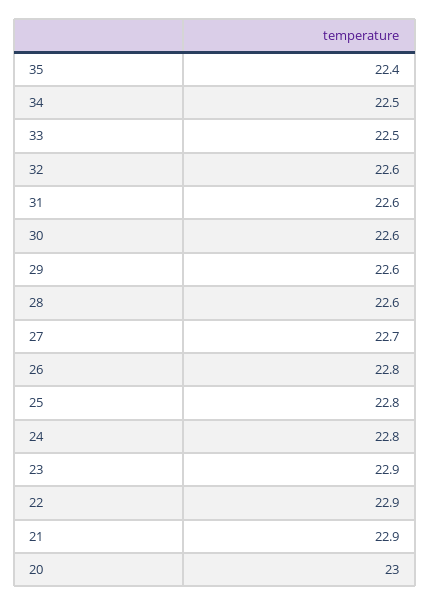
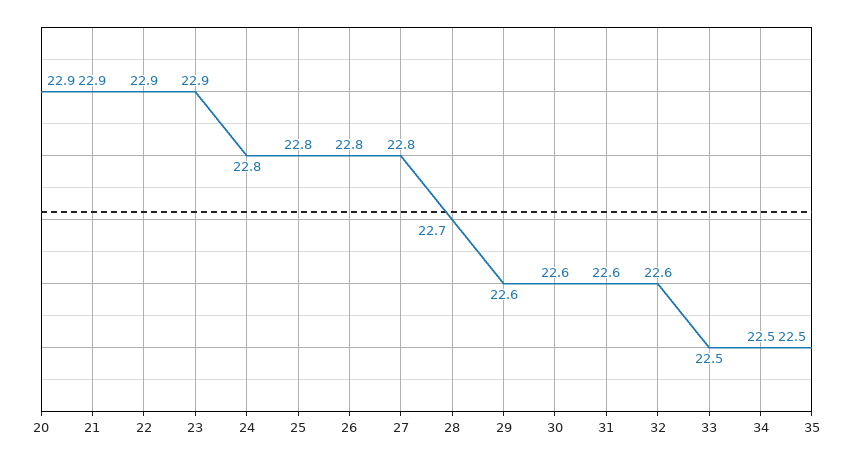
35: 22.4 -> 22.5
28: 22.6 -> 22.7
27: 22.7 -> 22.8
20: 23 -> 22.9

